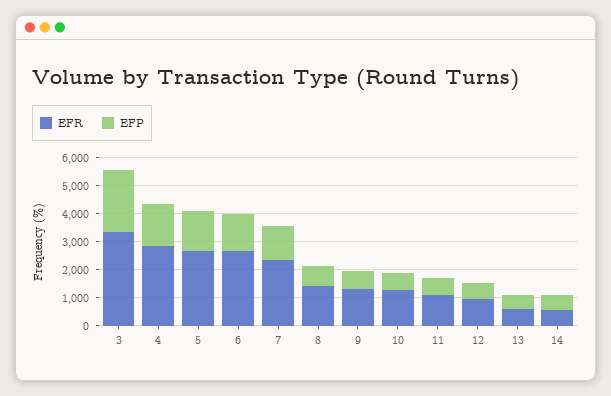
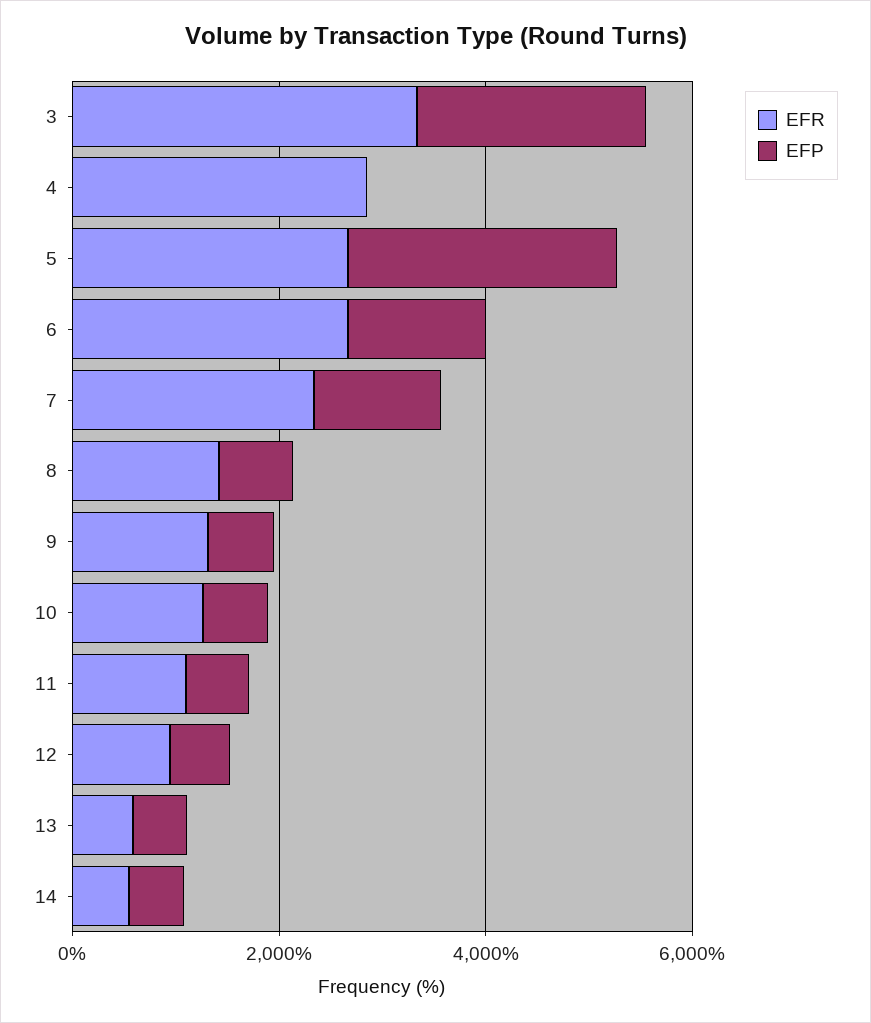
EFP, 4: 1500 -> 0
EFP, 5: 1500 -> 2500

